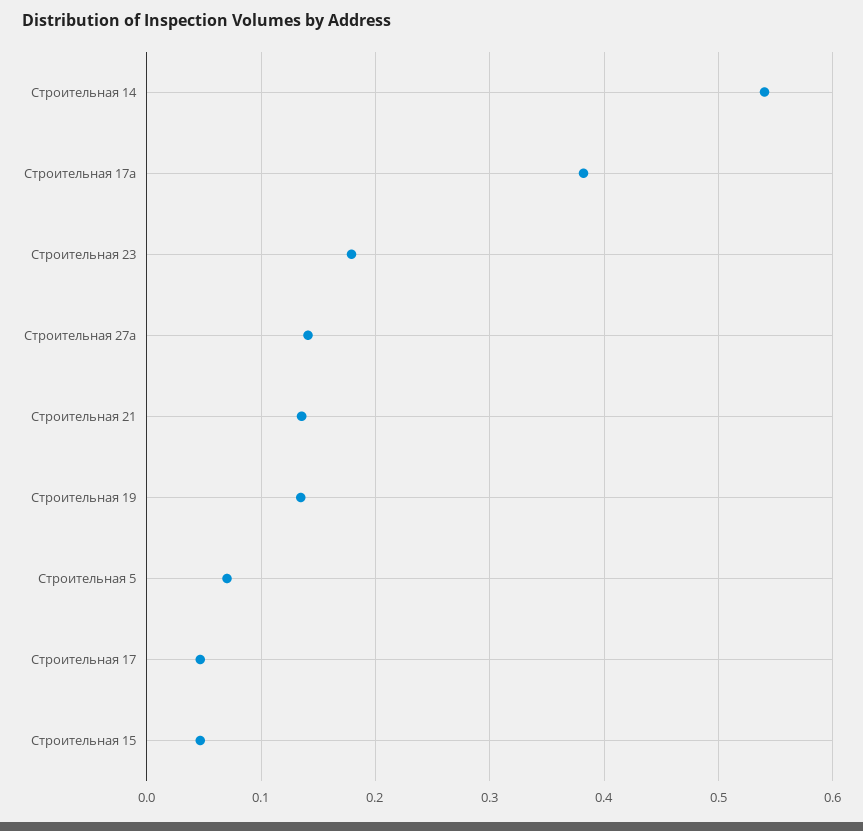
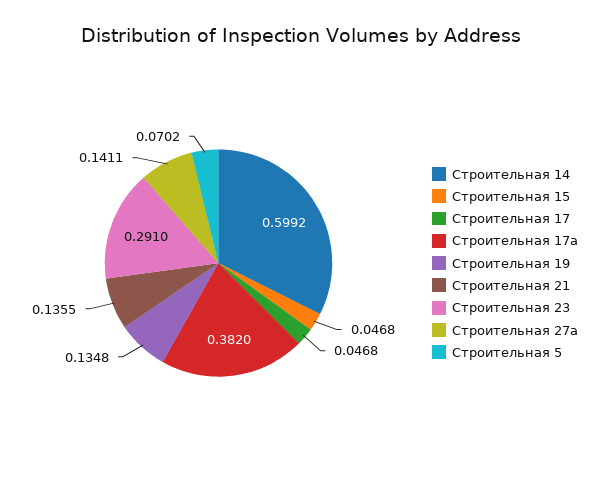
Строительная 14: 0.54 -> 0.5992
Строительная 23: 0.18 -> 0.291

